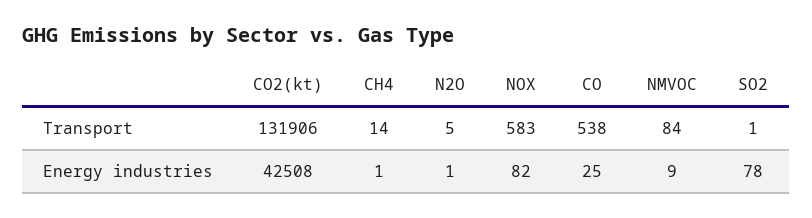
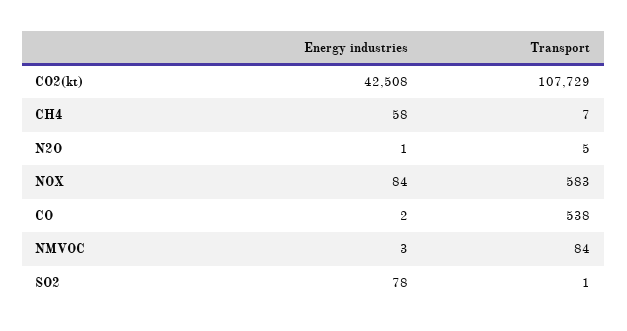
CO2(kt), Transport: 131906 -> 107729
CH4, Transport: 14 -> 7
CH4, Energy industries: 1 -> 58
NOX, Energy industries: 82 -> 84
CO, Energy industries: 25 -> 2
NMVOC, Energy industries: 9 -> 3

